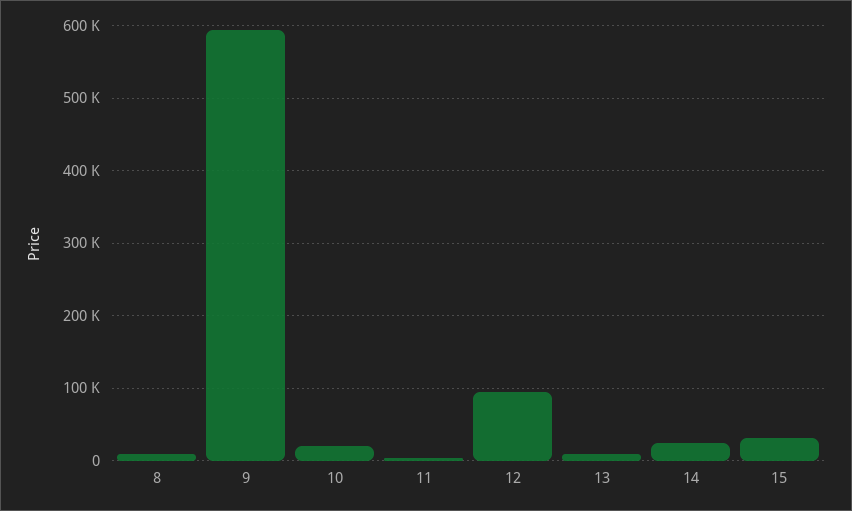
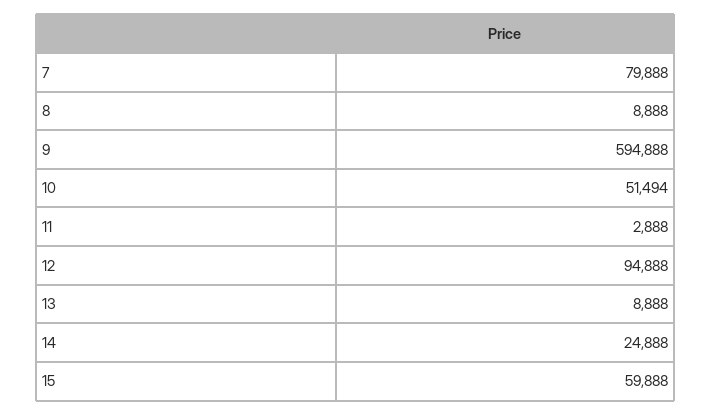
10: 20000 -> 51494
15: 30000 -> 59888
7: none -> 79888

